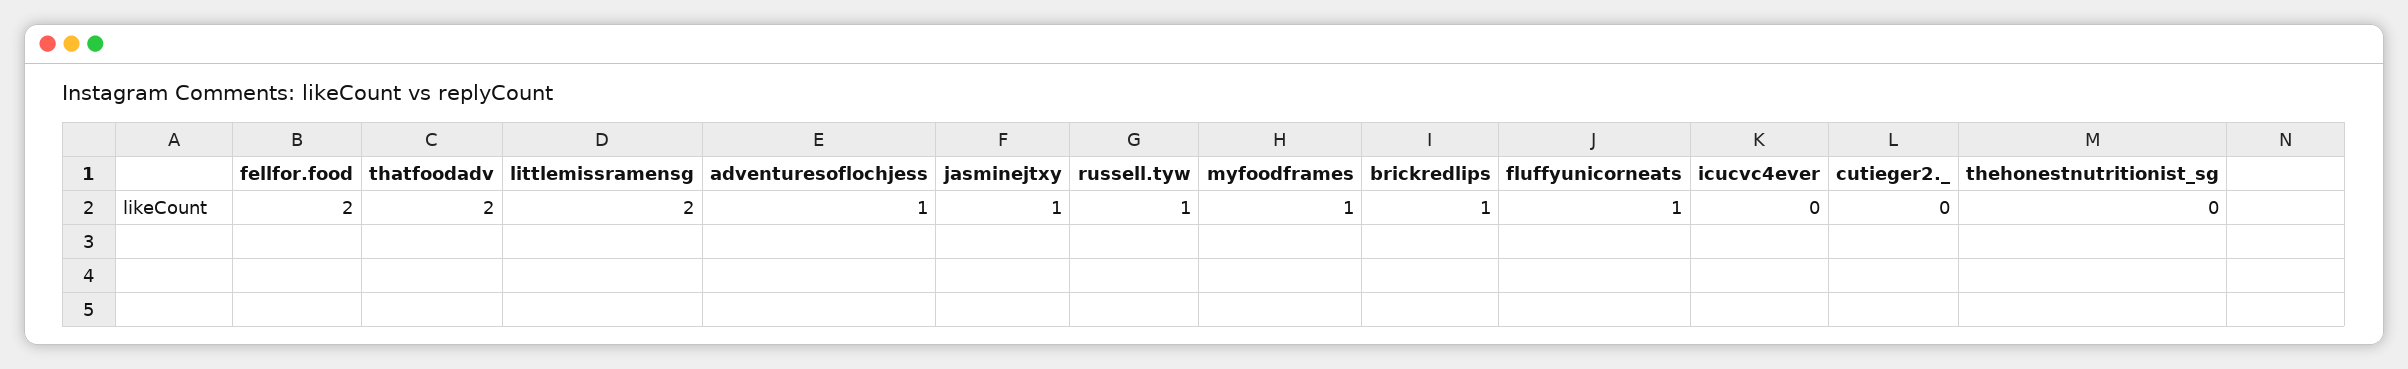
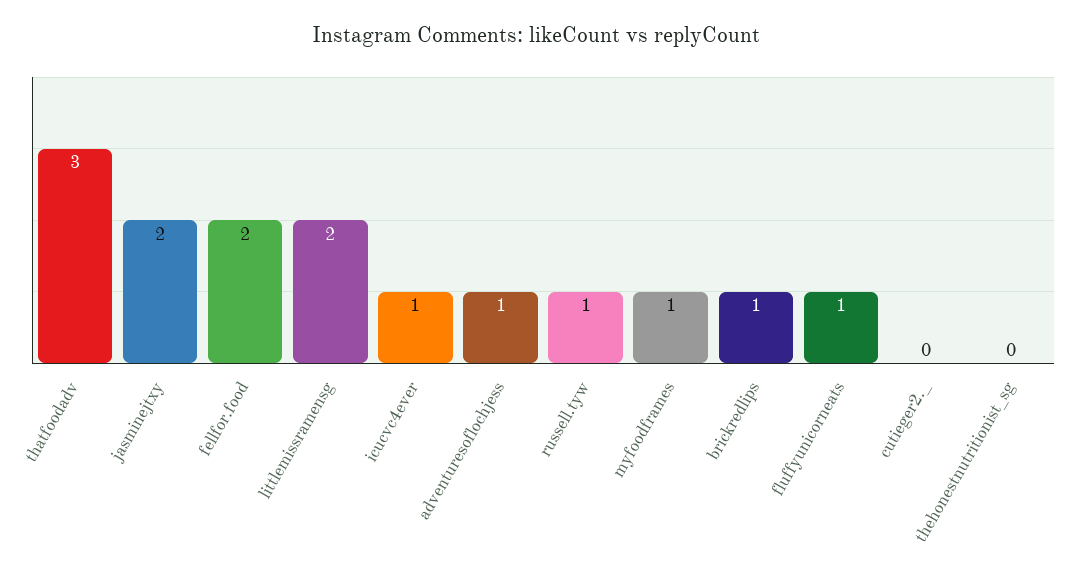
thatfoodadv: 2 -> 3
jasminejtxy: 1 -> 2
icucvc4ever: 0 -> 1

